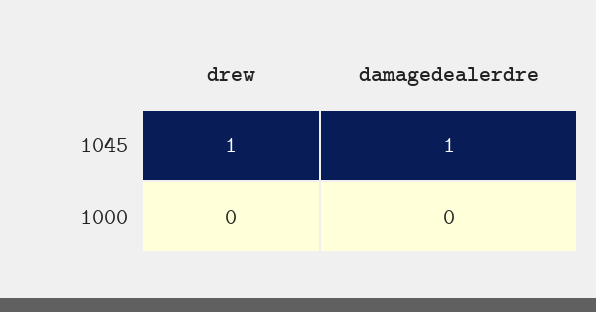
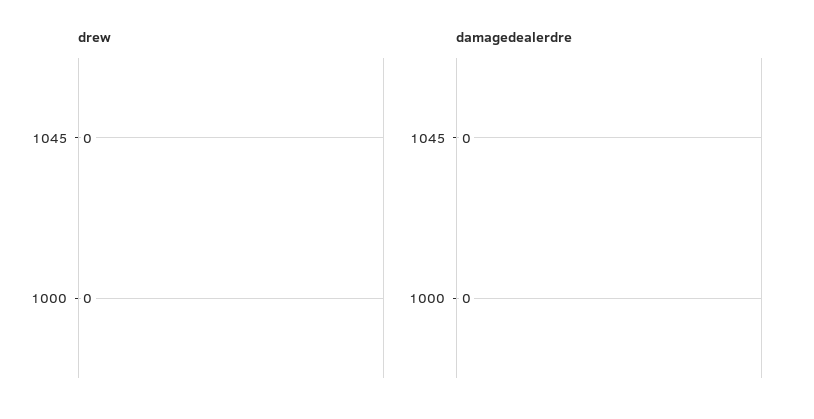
drew, 1045: 1 -> 0
damagedealerdre, 1045: 1 -> 0

